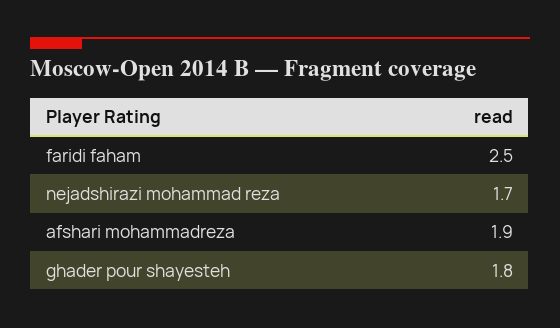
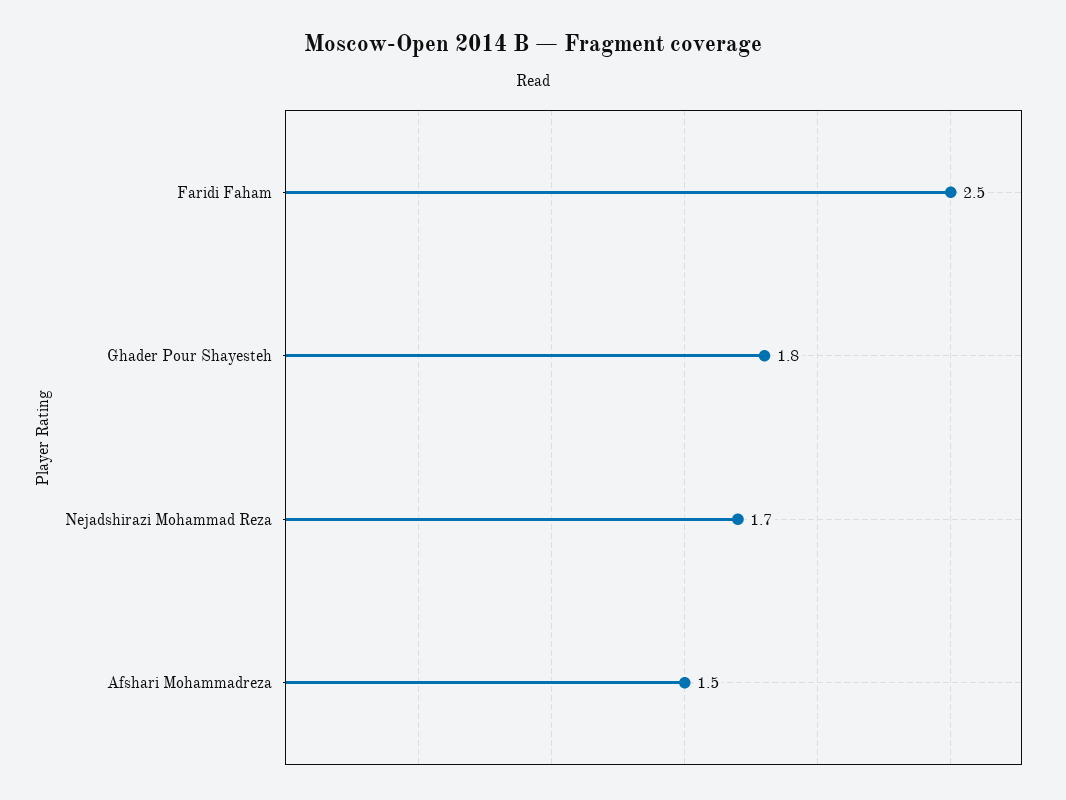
afshari mohammadreza: 1.9 -> 1.5

